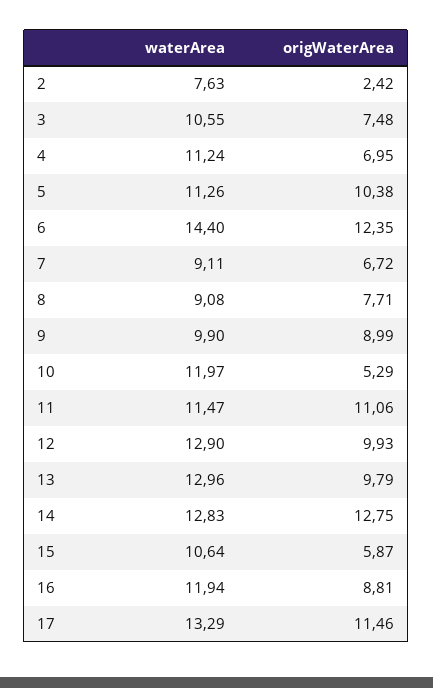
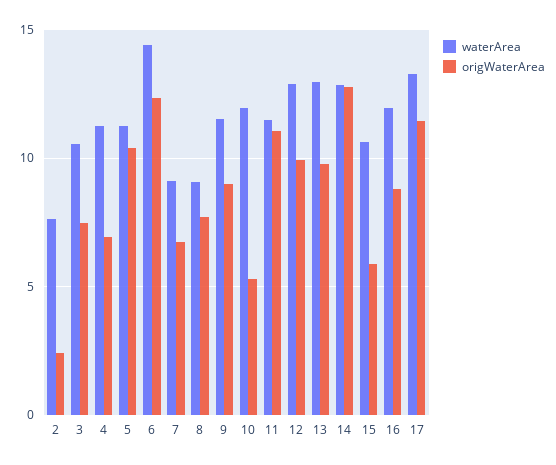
waterArea, 9: 9.9 -> 11.5

